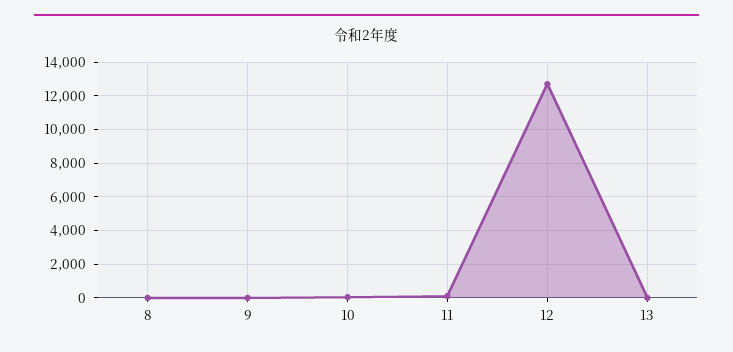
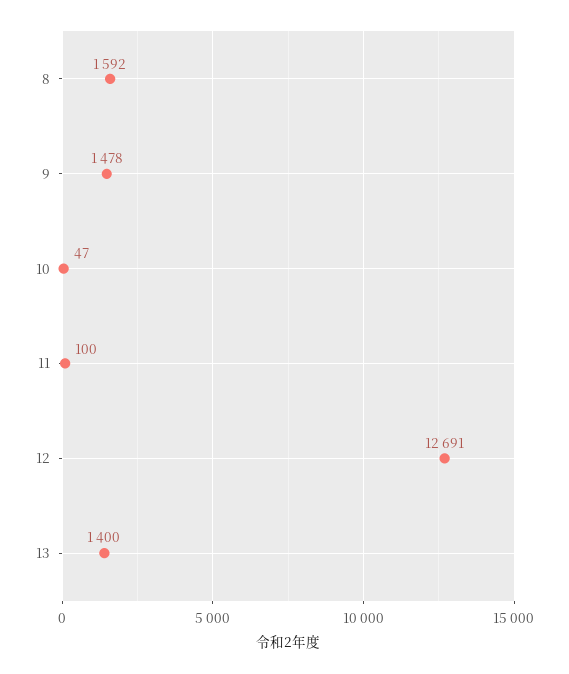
8: 0 -> 1592
9: 0 -> 1478
13: 0 -> 1400

